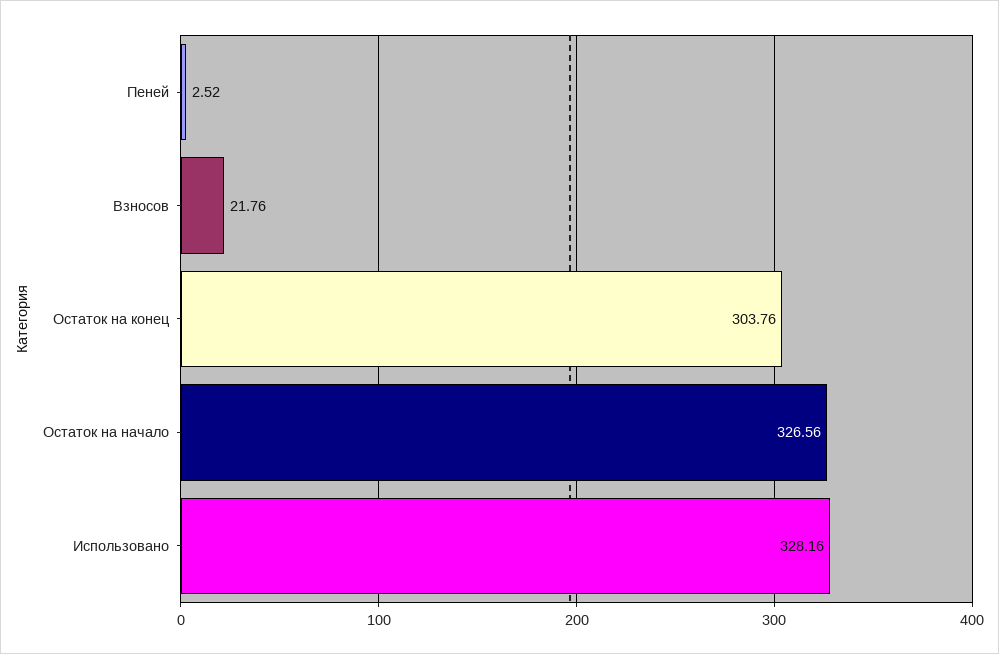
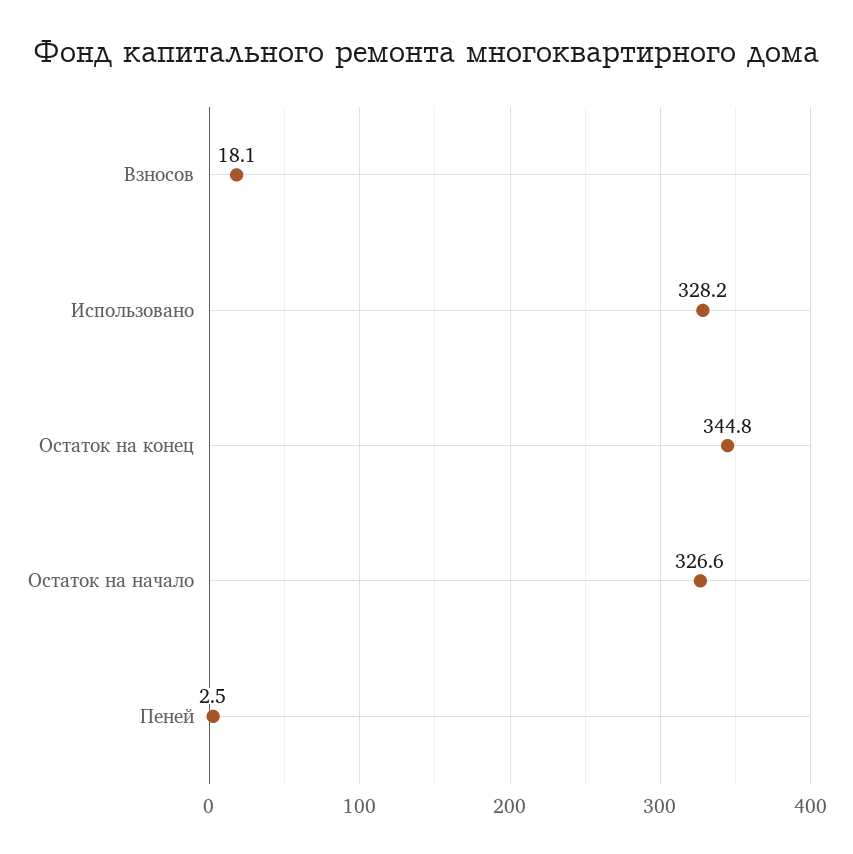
Взносов: 21.76 -> 18.1
Остаток на конец: 303.76 -> 344.8

